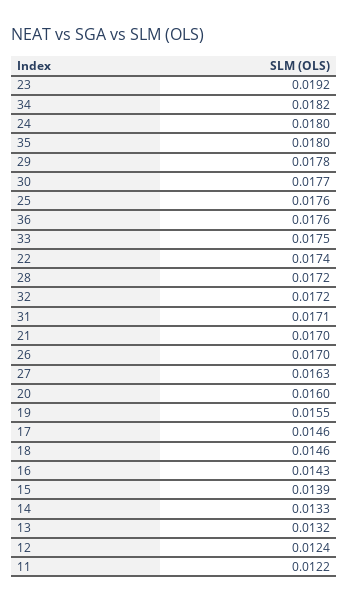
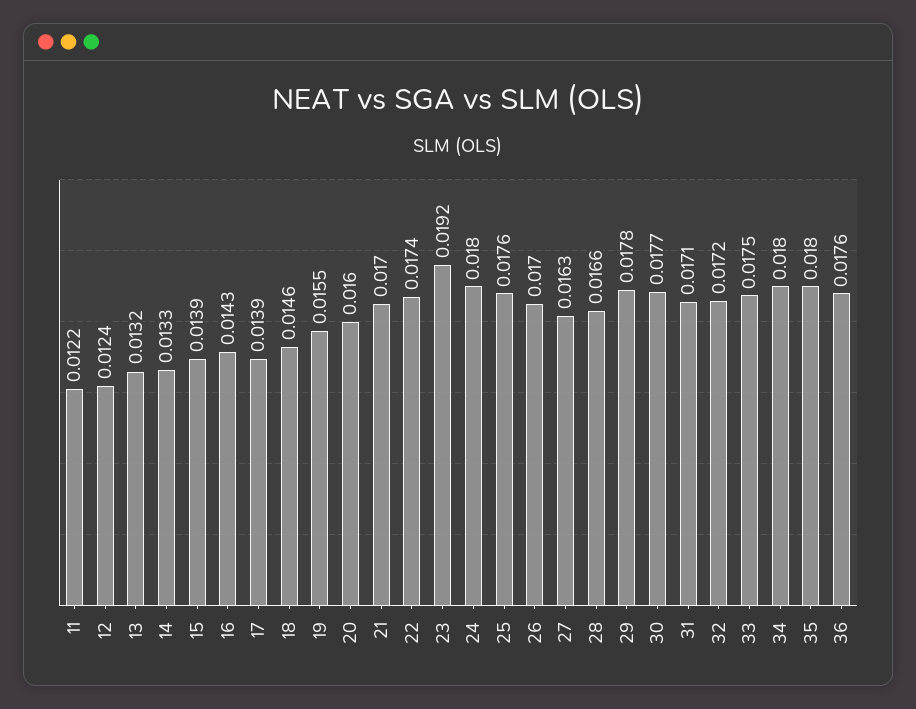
34: 0.0182 -> 0.018
28: 0.0172 -> 0.0166
17: 0.0146 -> 0.0139

